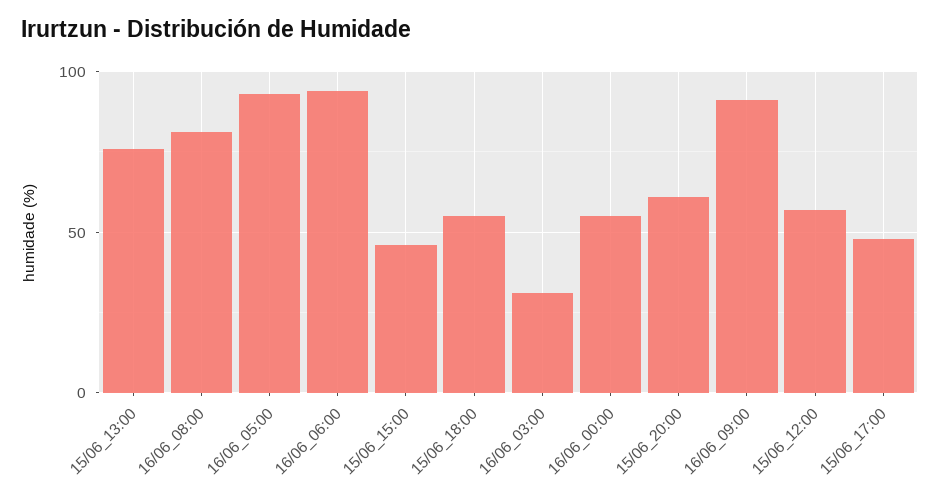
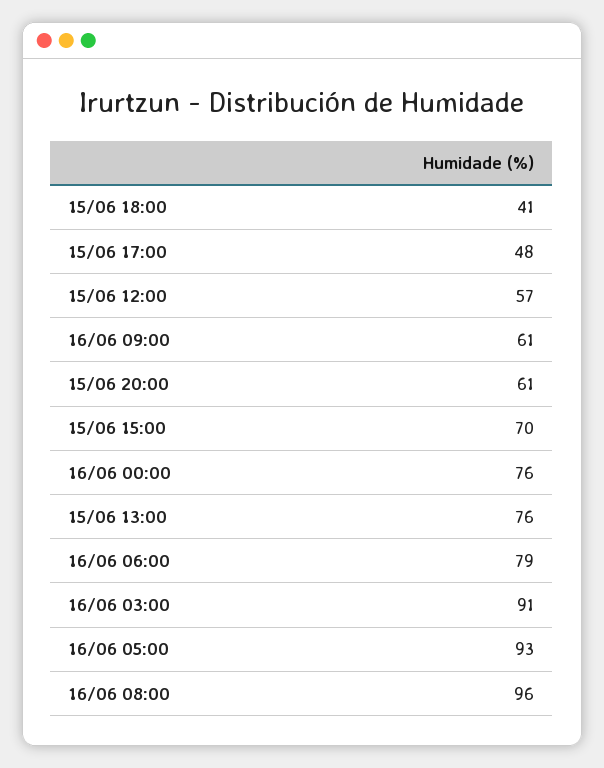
16/06_08:00: 80 -> 96
16/06_06:00: 95 -> 79
15/06_15:00: 45 -> 70
15/06_18:00: 55 -> 41
16/06_03:00: 30 -> 91
16/06_00:00: 55 -> 76
16/06_09:00: 90 -> 61

